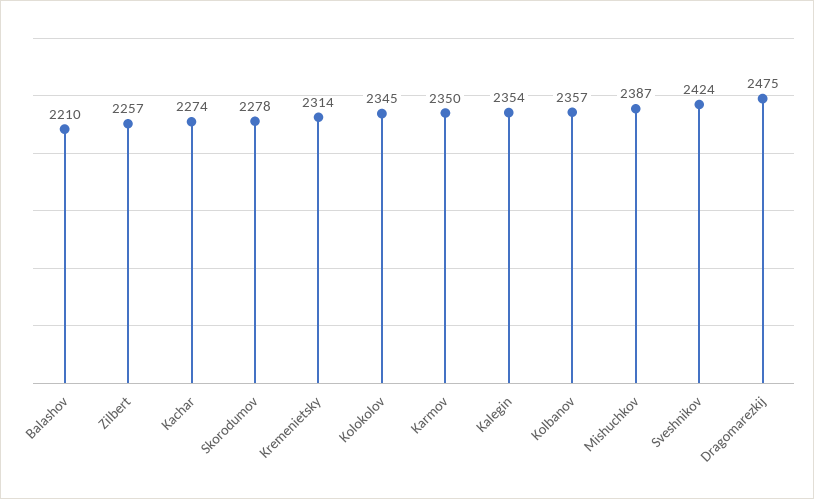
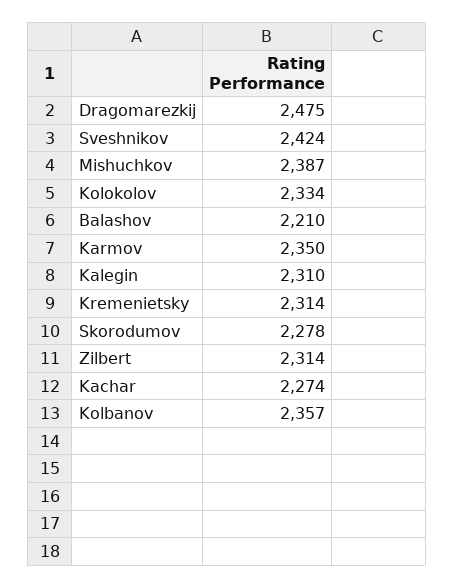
Zilbert: 2257 -> 2314
Kolokolov: 2345 -> 2334
Kalegin: 2354 -> 2310

